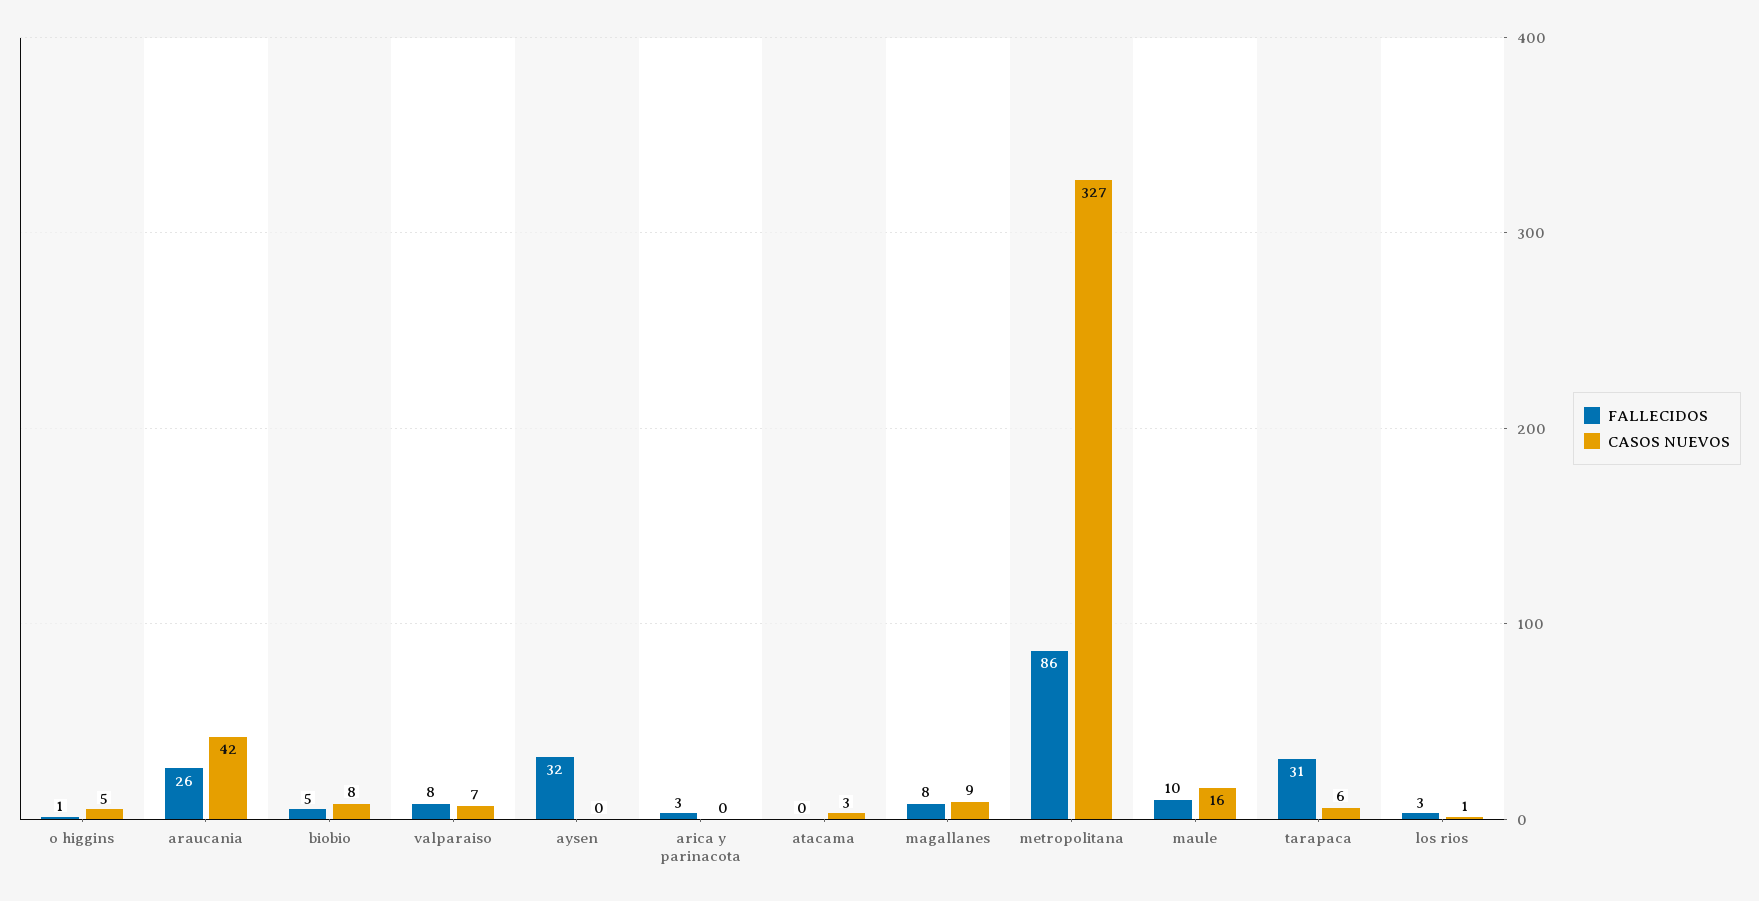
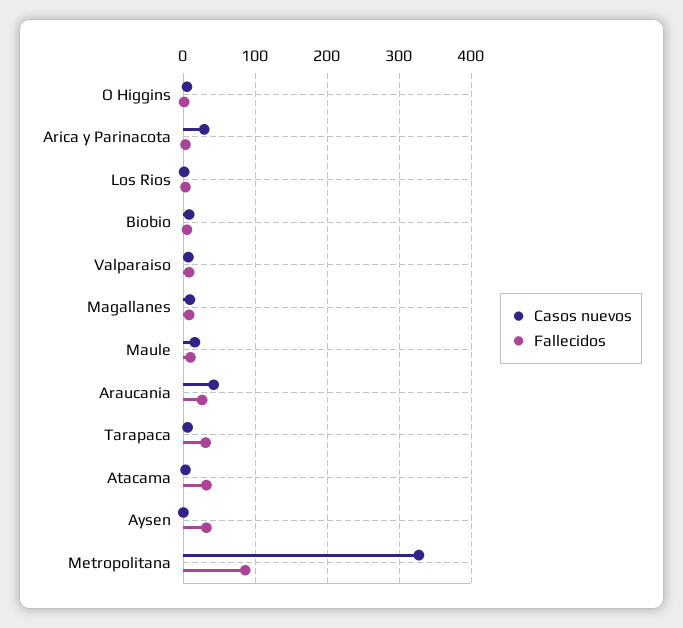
CASOS NUEVOS, arica y parinacota: 0 -> 30
FALLECIDOS, atacama: 0 -> 30

